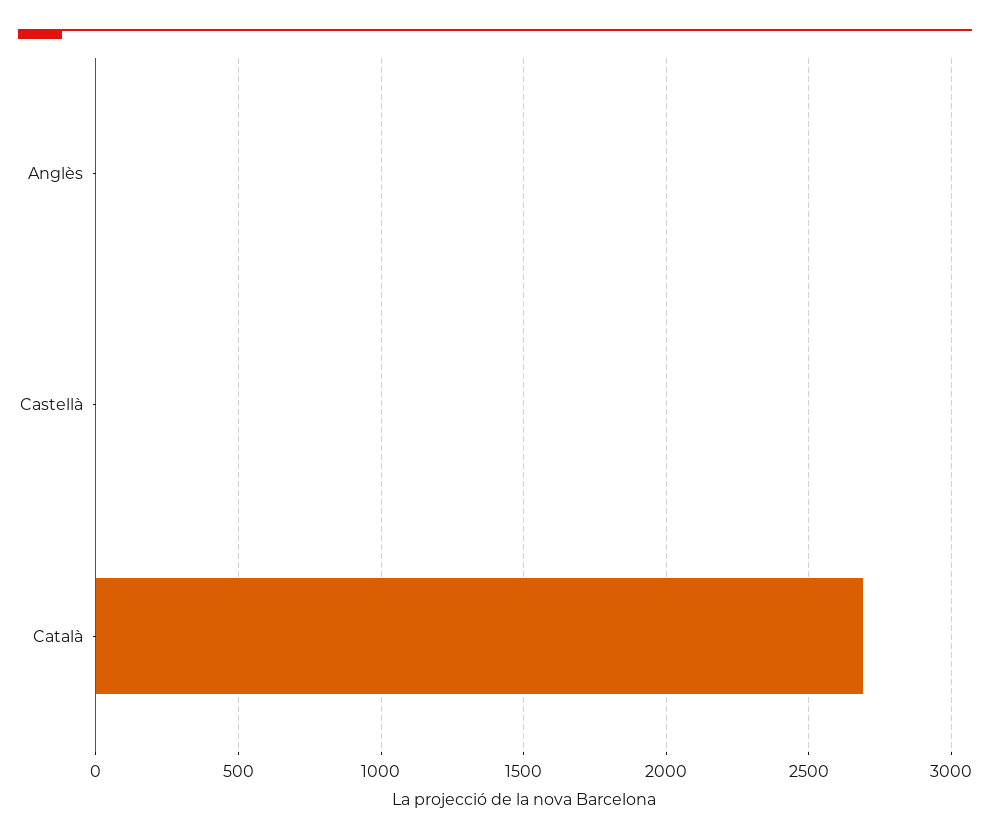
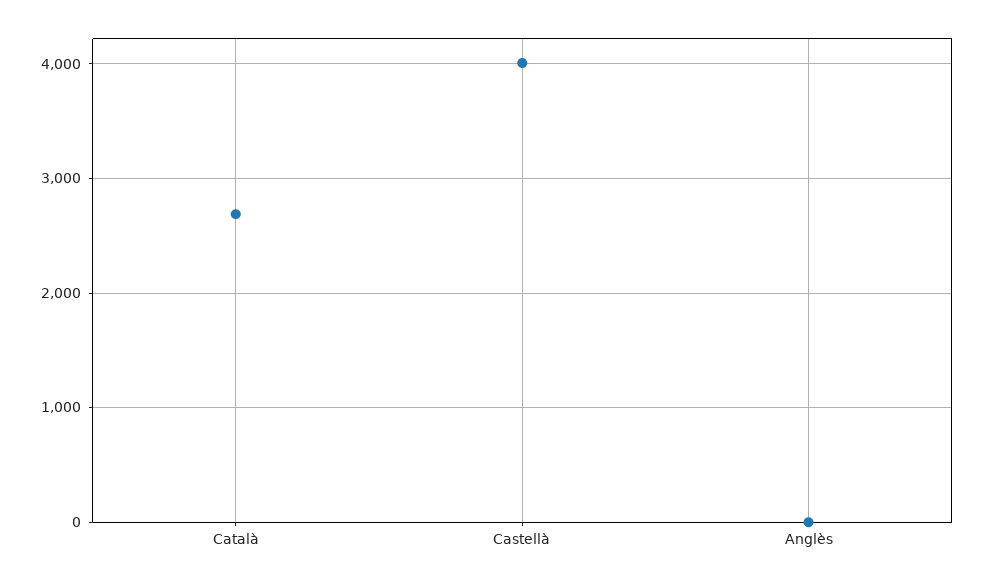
Castellà: 0 -> 4000

